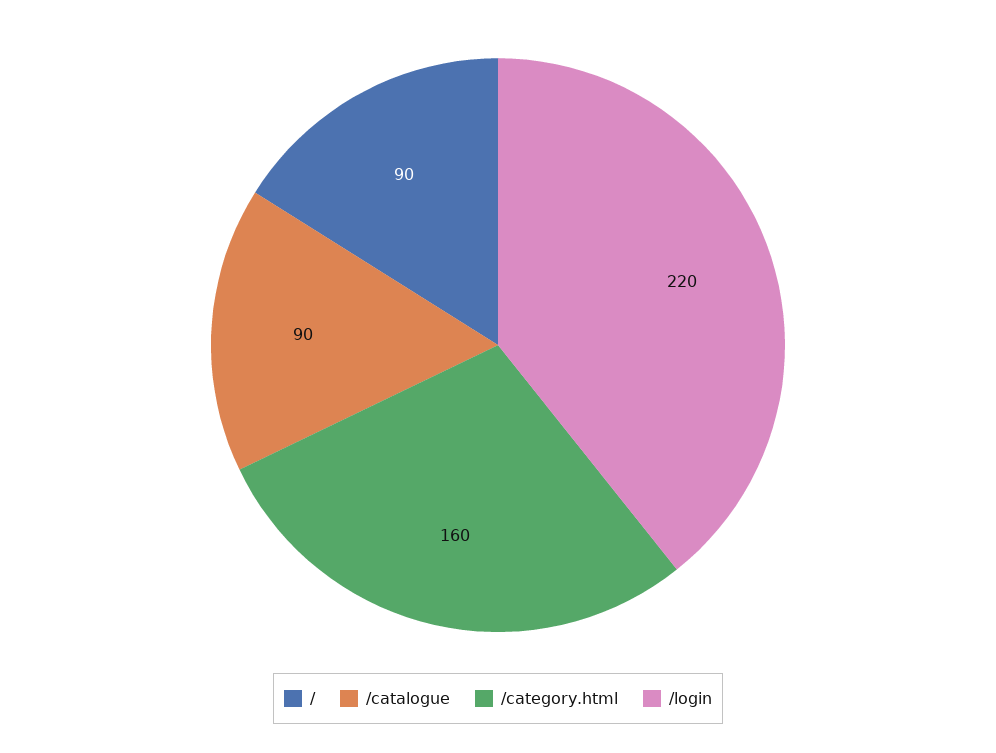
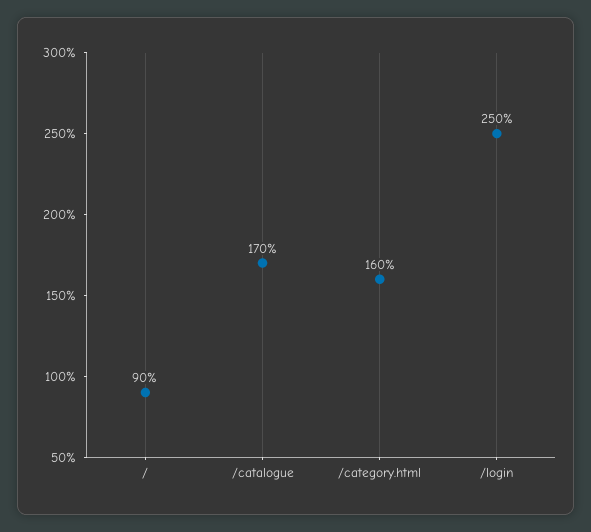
/catalogue: 90 -> 170
/login: 220 -> 250

